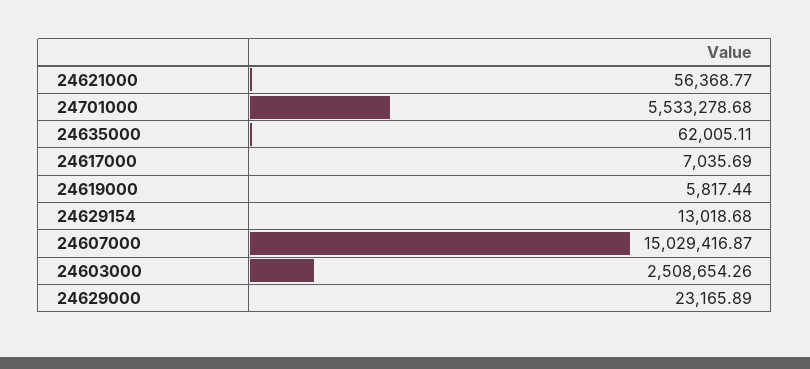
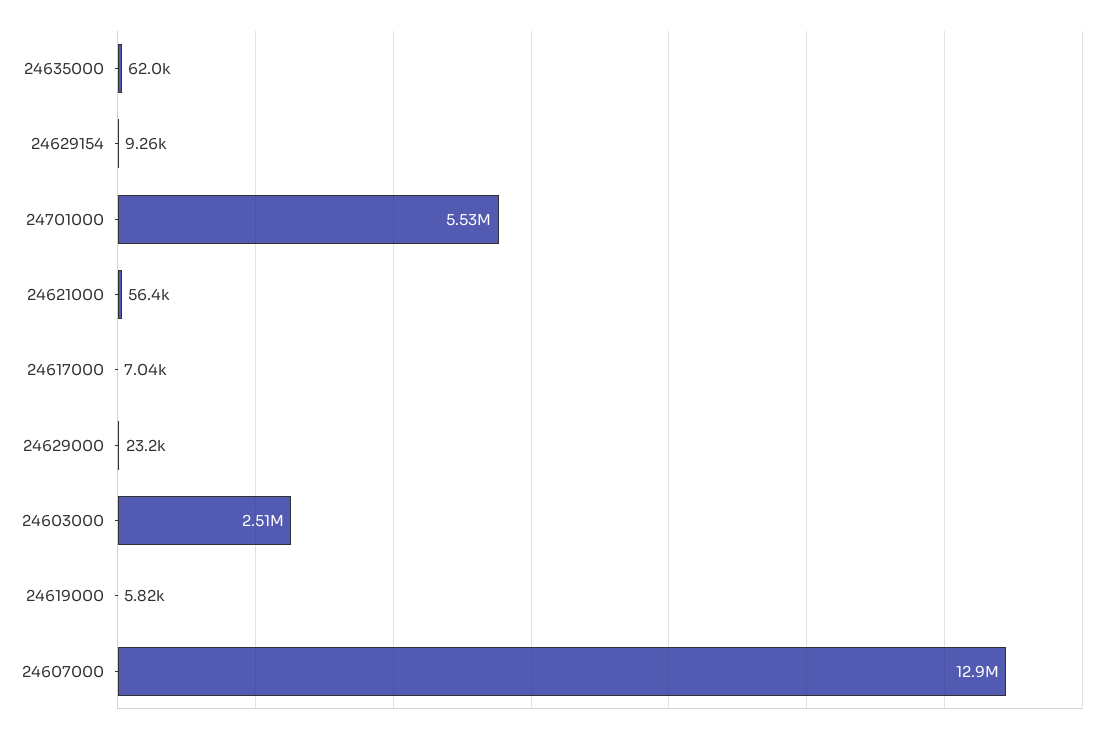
24629154: 13018.68 -> 9260
24607000: 15029416.87 -> 12900000

